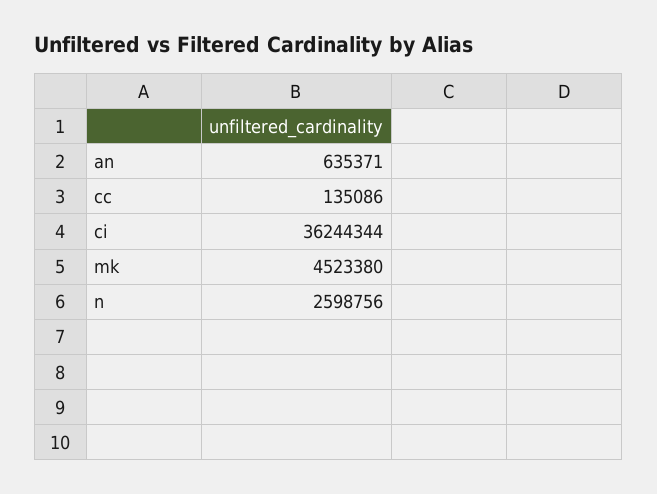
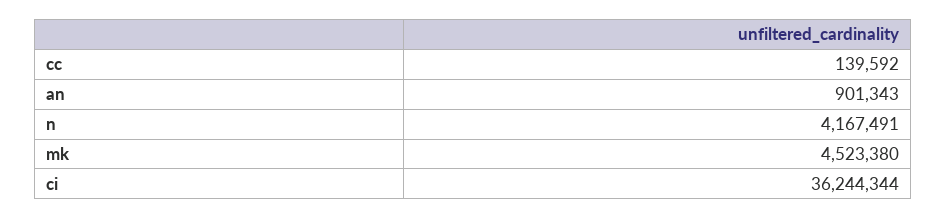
an: 635371 -> 901343
cc: 135086 -> 139592
n: 2598756 -> 4167491

